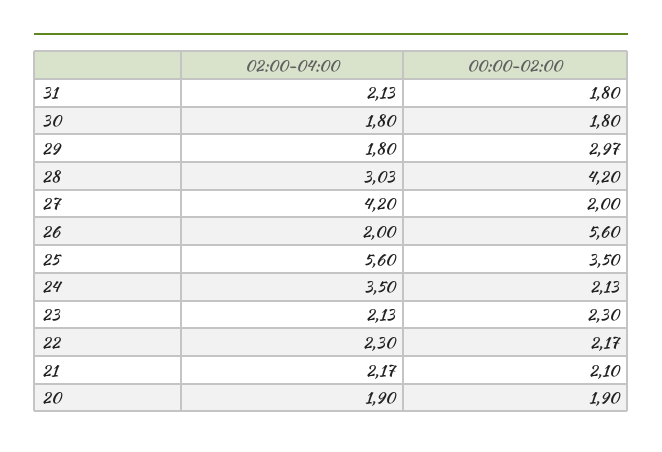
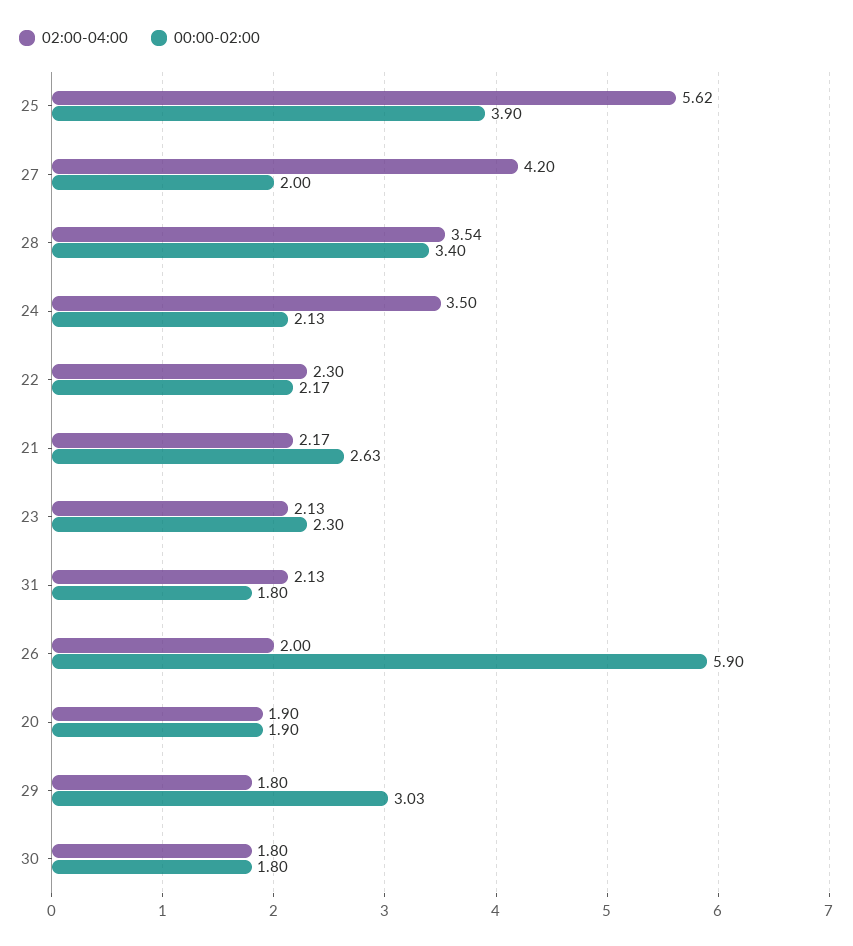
00:00-02:00, 29: 2.97 -> 3.03
02:00-04:00, 28: 3.03 -> 3.54
00:00-02:00, 28: 4.2 -> 3.4
00:00-02:00, 26: 5.6 -> 5.9
02:00-04:00, 25: 5.6 -> 5.62
00:00-02:00, 25: 3.5 -> 3.9
00:00-02:00, 21: 2.1 -> 2.63

